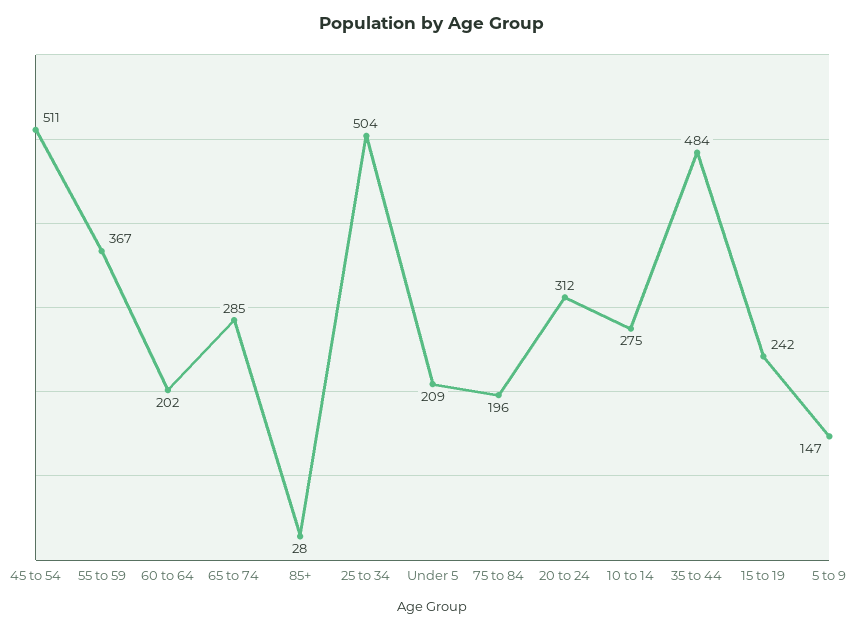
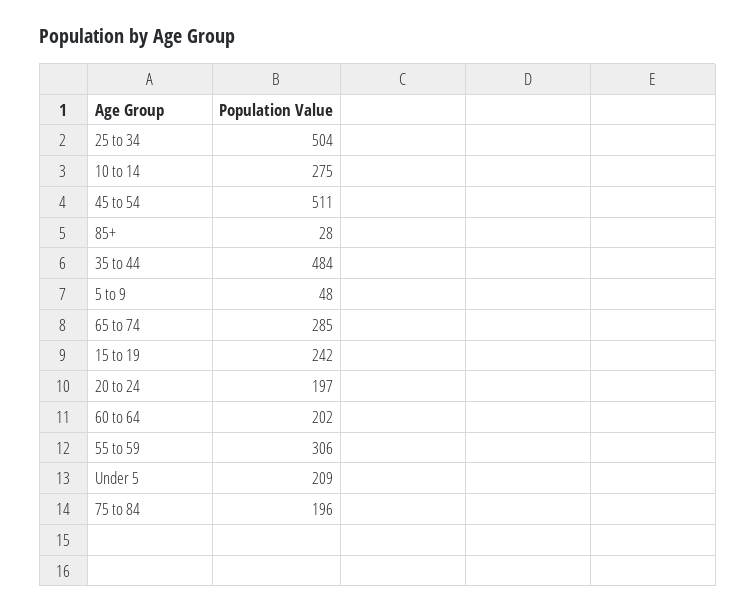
55 to 59: 367 -> 306
20 to 24: 312 -> 197
5 to 9: 147 -> 48

